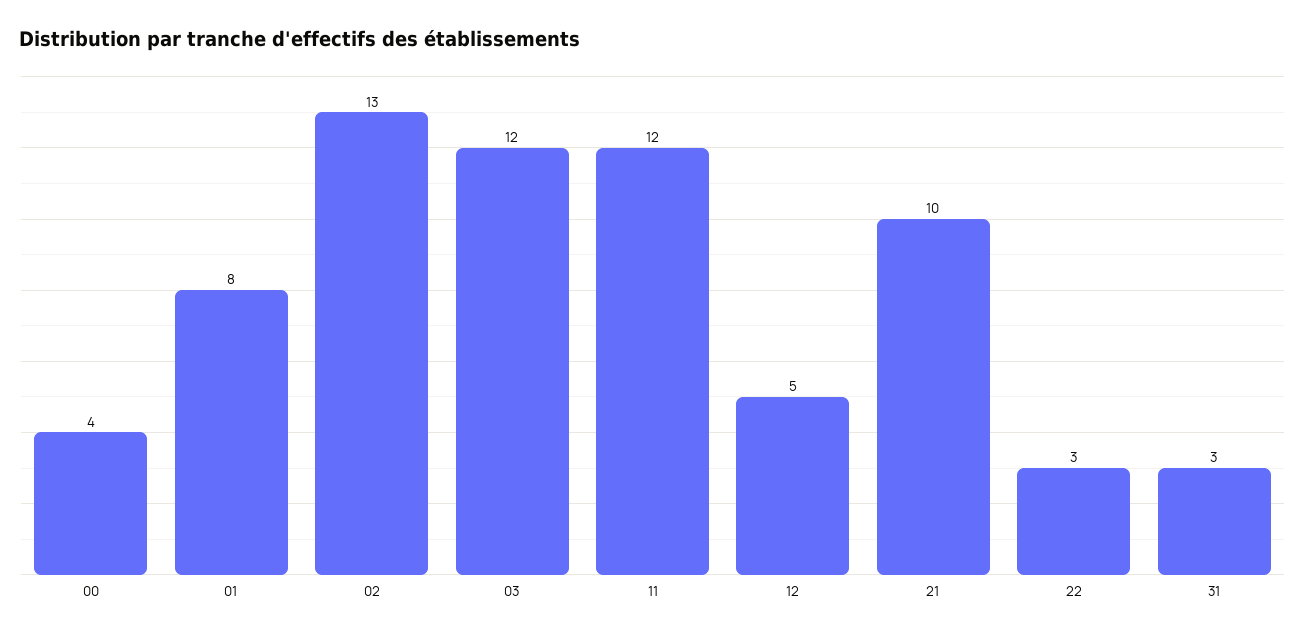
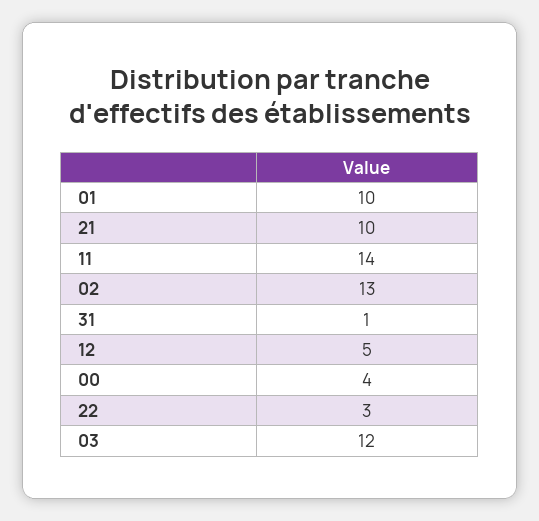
01: 8 -> 10
11: 12 -> 14
31: 3 -> 1

